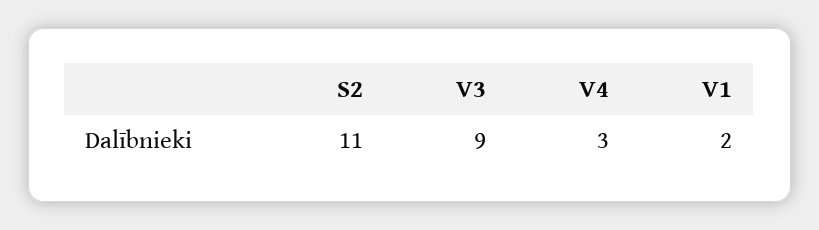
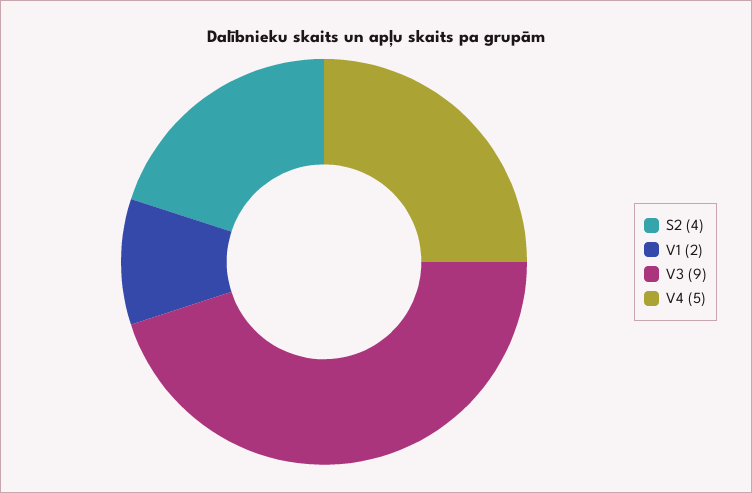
S2: 11 -> 4
V4: 3 -> 5

